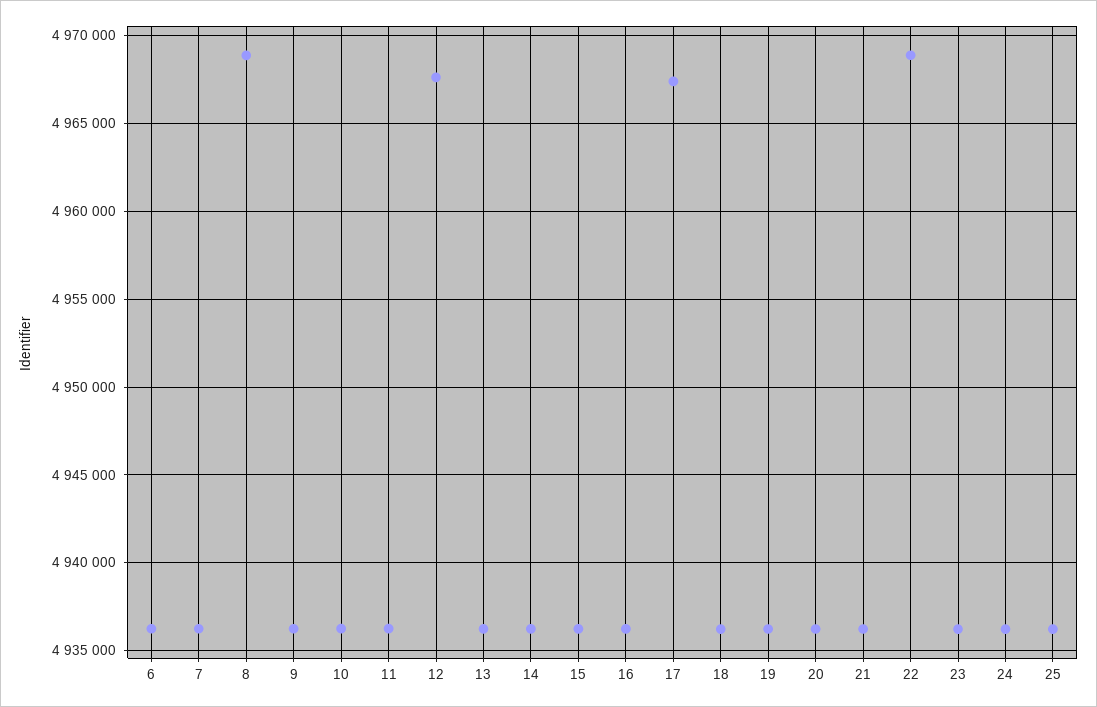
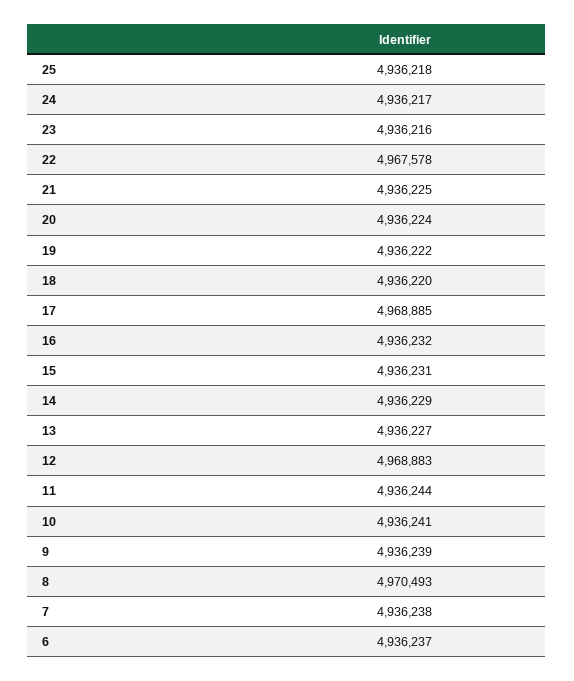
8: 4969000 -> 4970493
12: 4967500 -> 4968883
17: 4967500 -> 4968885
22: 4969000 -> 4967578

